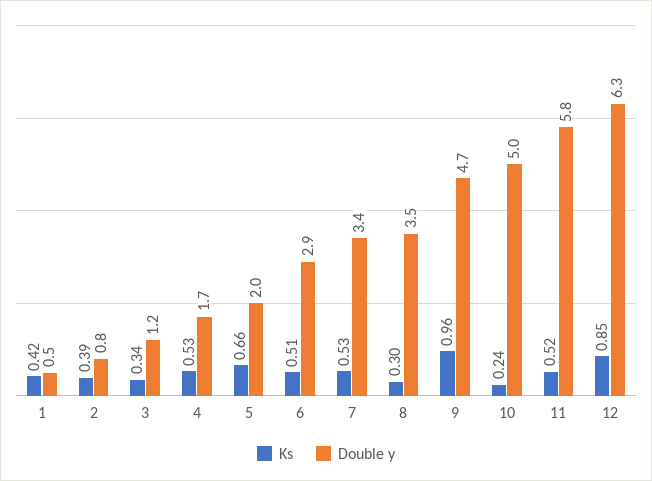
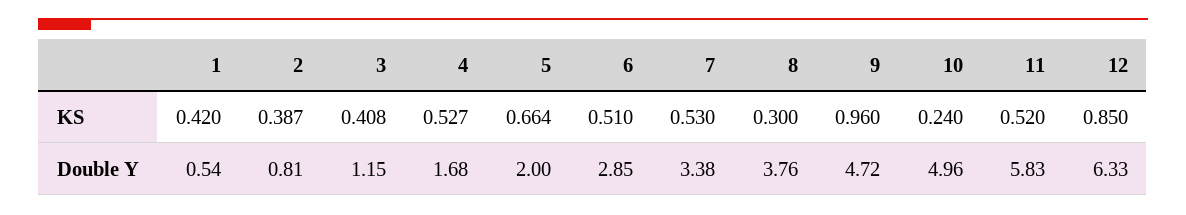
Ks, 3: 0.34 -> 0.408
Double y, 8: 3.5 -> 3.76

